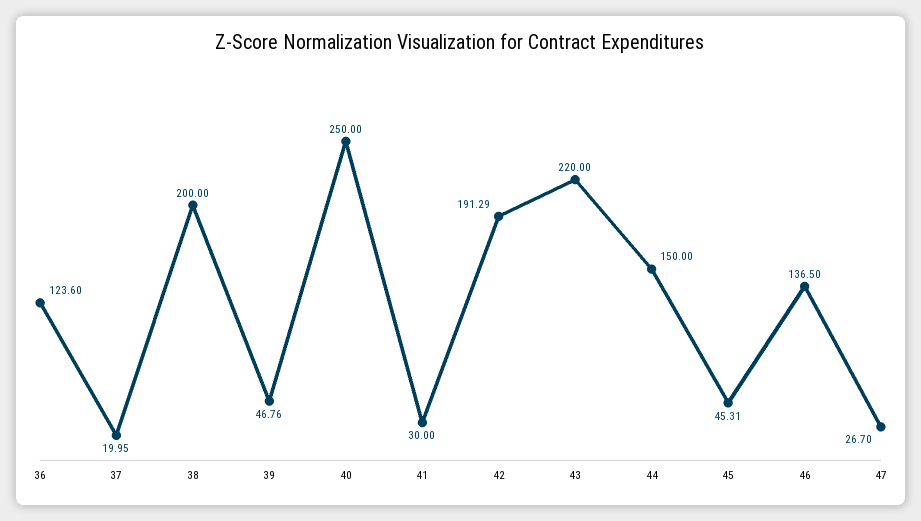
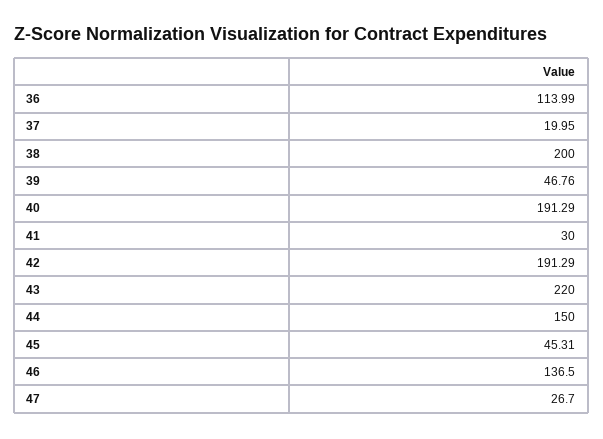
36: 123.6 -> 113.99
40: 250 -> 191.29

